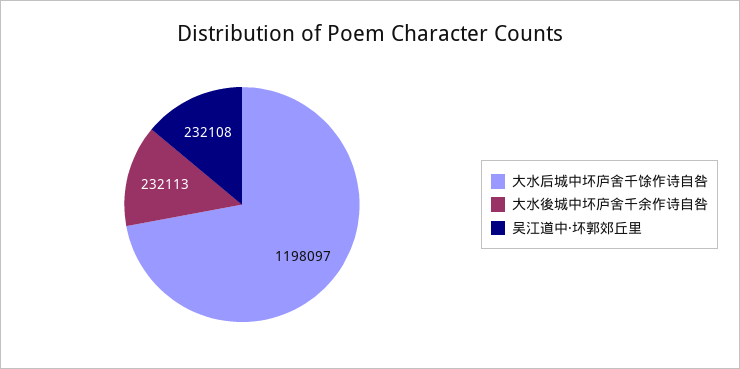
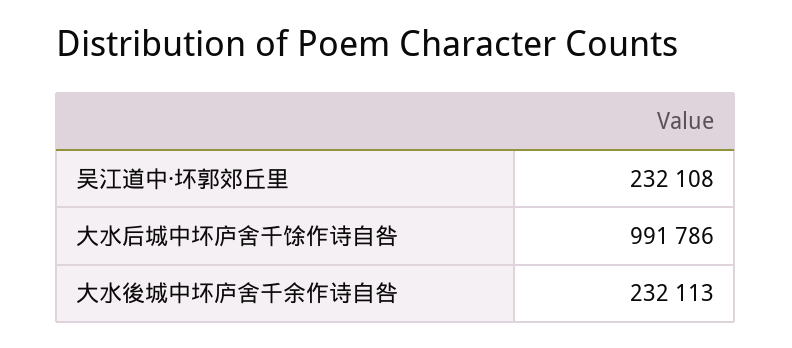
大水后城中坏庐舍千馀作诗自咎: 1198097 -> 991786

